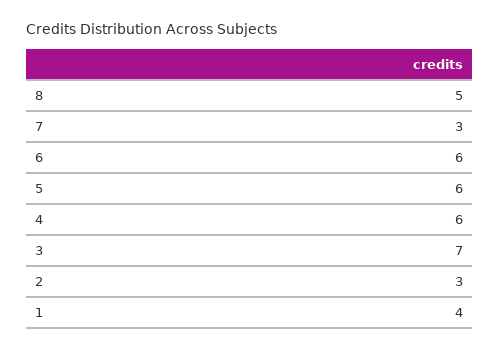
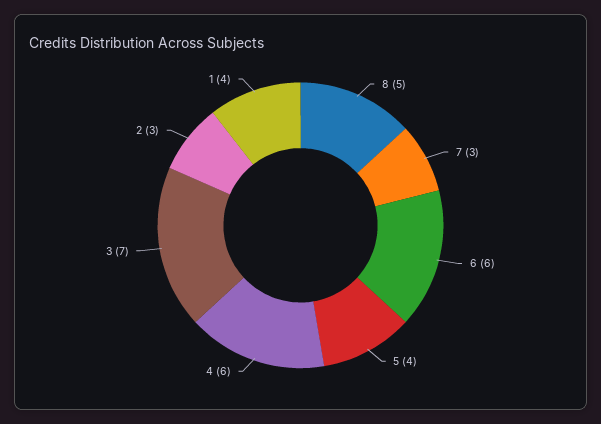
5: 6 -> 4

